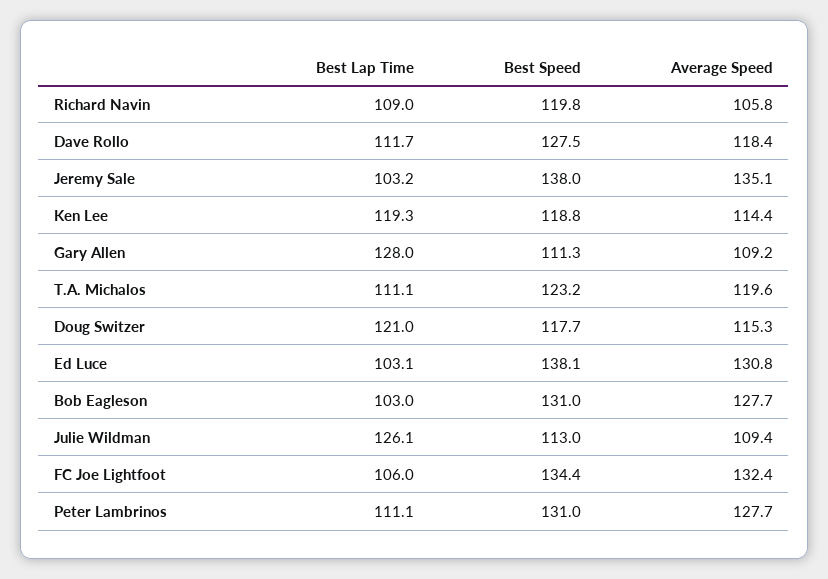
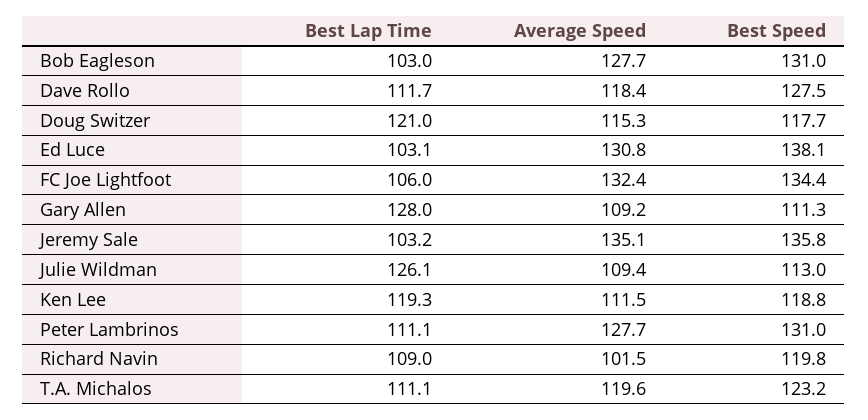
Average Speed, Richard Navin: 105.8 -> 101.5
Best Speed, Jeremy Sale: 138 -> 135.8
Average Speed, Ken Lee: 114.4 -> 111.5

